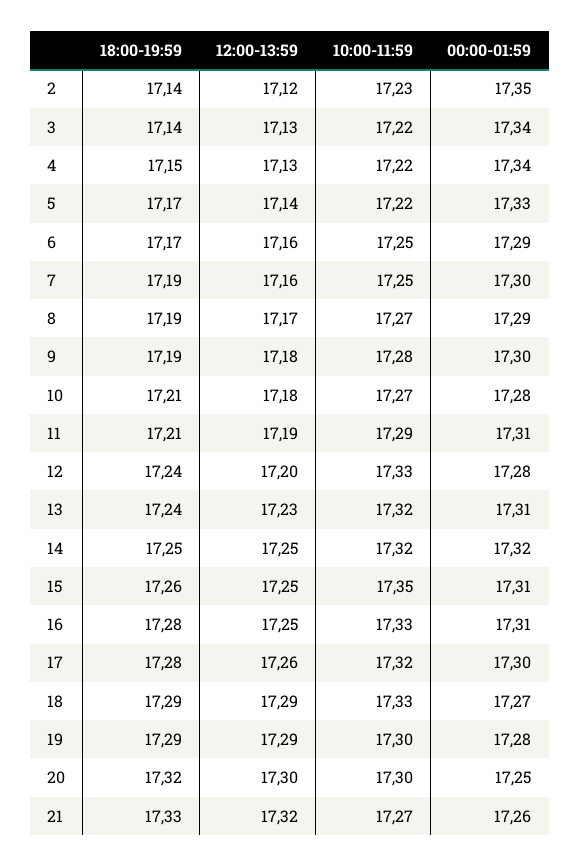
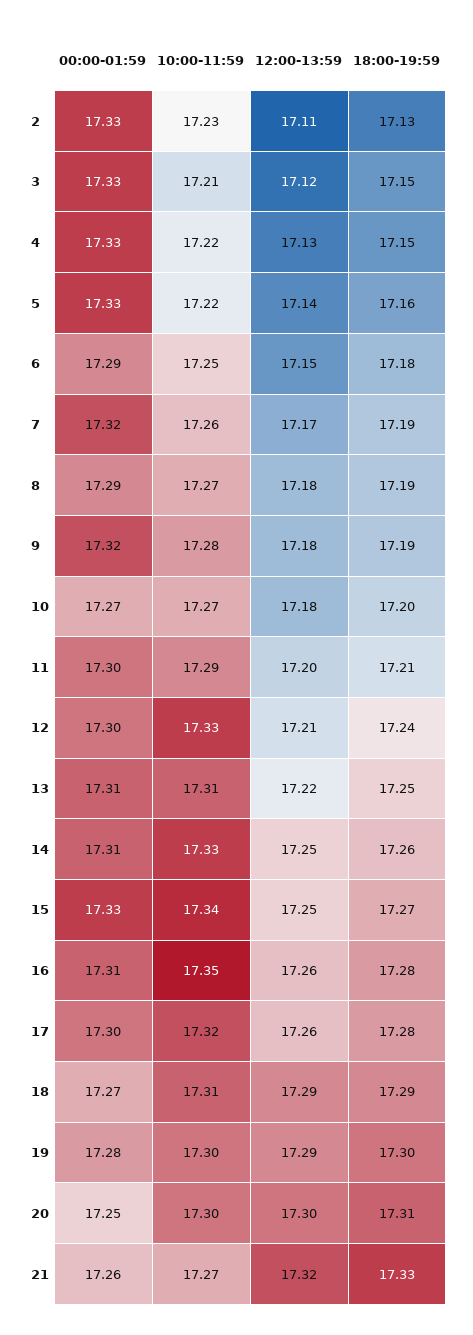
18:00-19:59, 2: 17.14 -> 17.13
12:00-13:59, 2: 17.12 -> 17.11
00:00-01:59, 2: 17.35 -> 17.33
18:00-19:59, 3: 17.14 -> 17.15
12:00-13:59, 3: 17.13 -> 17.12
10:00-11:59, 3: 17.22 -> 17.21
00:00-01:59, 3: 17.34 -> 17.33
00:00-01:59, 4: 17.34 -> 17.33
18:00-19:59, 5: 17.17 -> 17.16
18:00-19:59, 6: 17.17 -> 17.18
12:00-13:59, 6: 17.16 -> 17.15
12:00-13:59, 7: 17.16 -> 17.17
10:00-11:59, 7: 17.25 -> 17.26
00:00-01:59, 7: 17.3 -> 17.32
12:00-13:59, 8: 17.17 -> 17.18
00:00-01:59, 9: 17.3 -> 17.32
18:00-19:59, 10: 17.21 -> 17.2
00:00-01:59, 10: 17.28 -> 17.27
12:00-13:59, 11: 17.19 -> 17.2
00:00-01:59, 11: 17.31 -> 17.3
12:00-13:59, 12: 17.2 -> 17.21
00:00-01:59, 12: 17.28 -> 17.3
18:00-19:59, 13: 17.24 -> 17.25
12:00-13:59, 13: 17.23 -> 17.22
10:00-11:59, 13: 17.32 -> 17.31
18:00-19:59, 14: 17.25 -> 17.26
10:00-11:59, 14: 17.32 -> 17.33
00:00-01:59, 14: 17.32 -> 17.31
18:00-19:59, 15: 17.26 -> 17.27
10:00-11:59, 15: 17.35 -> 17.34
00:00-01:59, 15: 17.31 -> 17.33
12:00-13:59, 16: 17.25 -> 17.26
10:00-11:59, 16: 17.33 -> 17.35
10:00-11:59, 18: 17.33 -> 17.31
18:00-19:59, 19: 17.29 -> 17.3
18:00-19:59, 20: 17.32 -> 17.31

